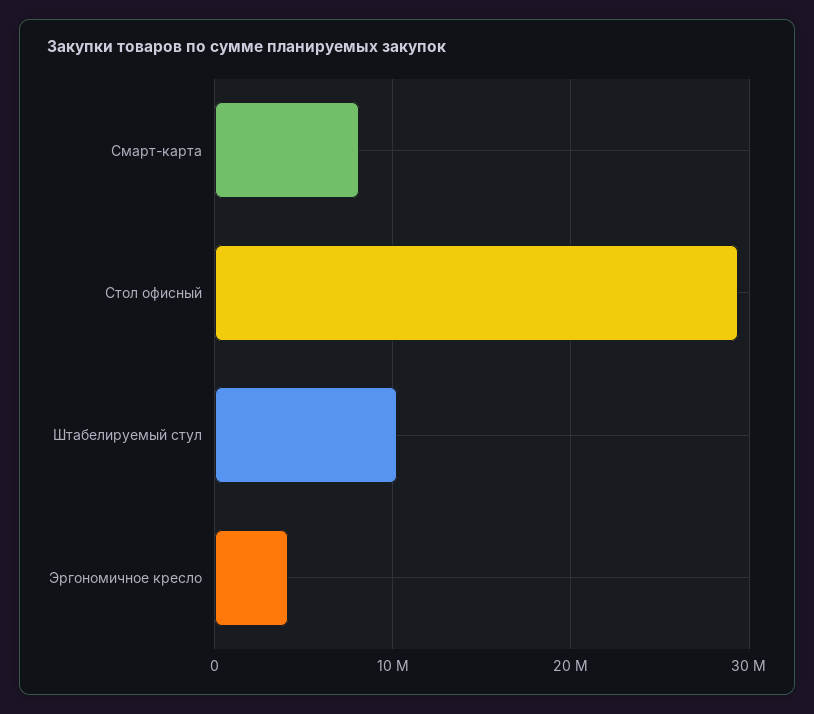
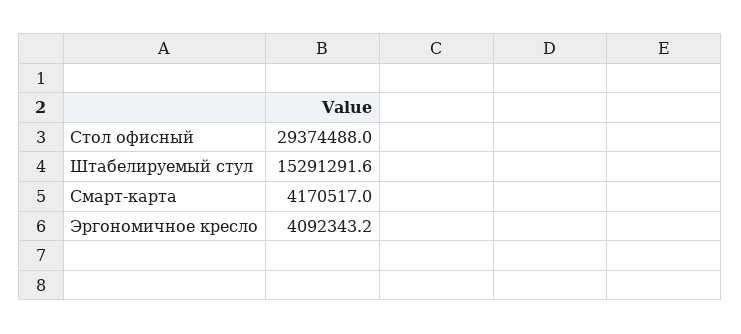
Смарт-карта: 8000000 -> 4170517
Штабелируемый стул: 10000000 -> 15291291.6

